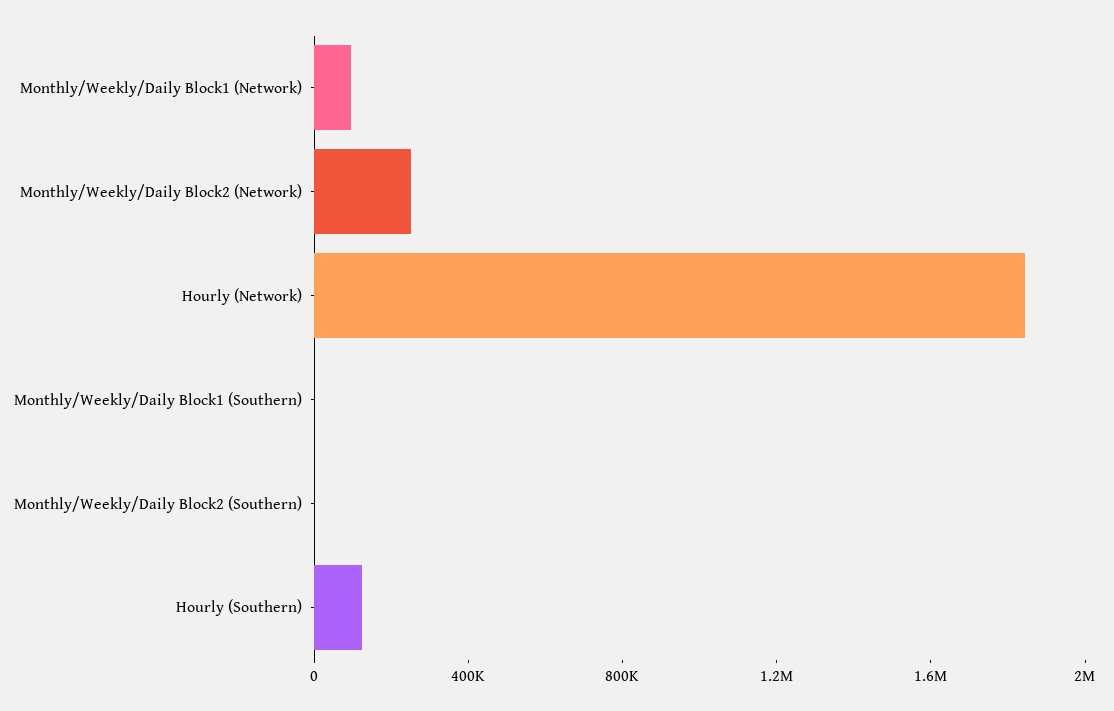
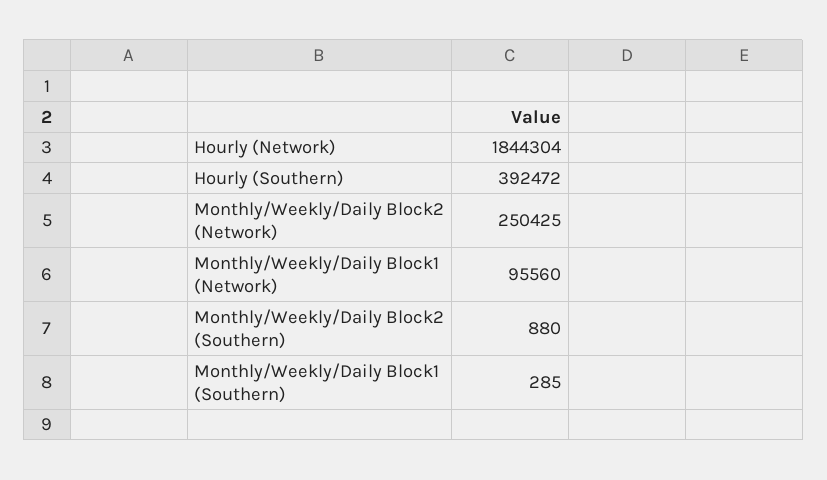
Hourly (Southern): 100000 -> 392472

